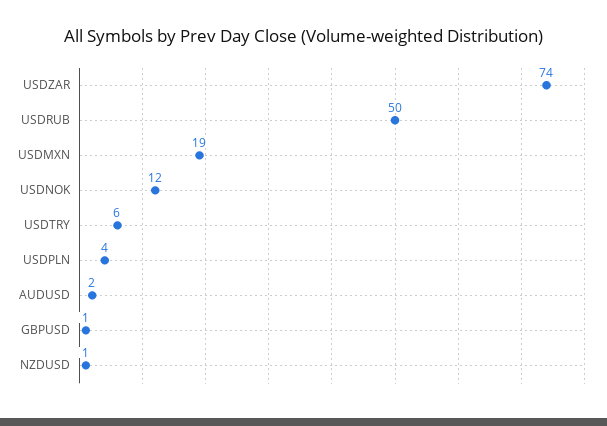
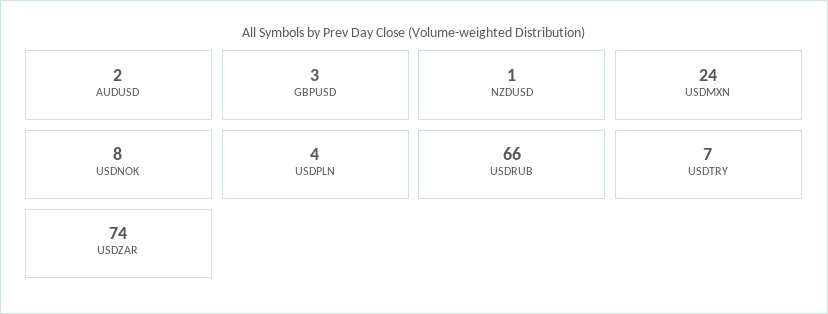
USDRUB: 50 -> 66
USDMXN: 19 -> 24
USDNOK: 12 -> 8
USDTRY: 6 -> 7
GBPUSD: 1 -> 3

